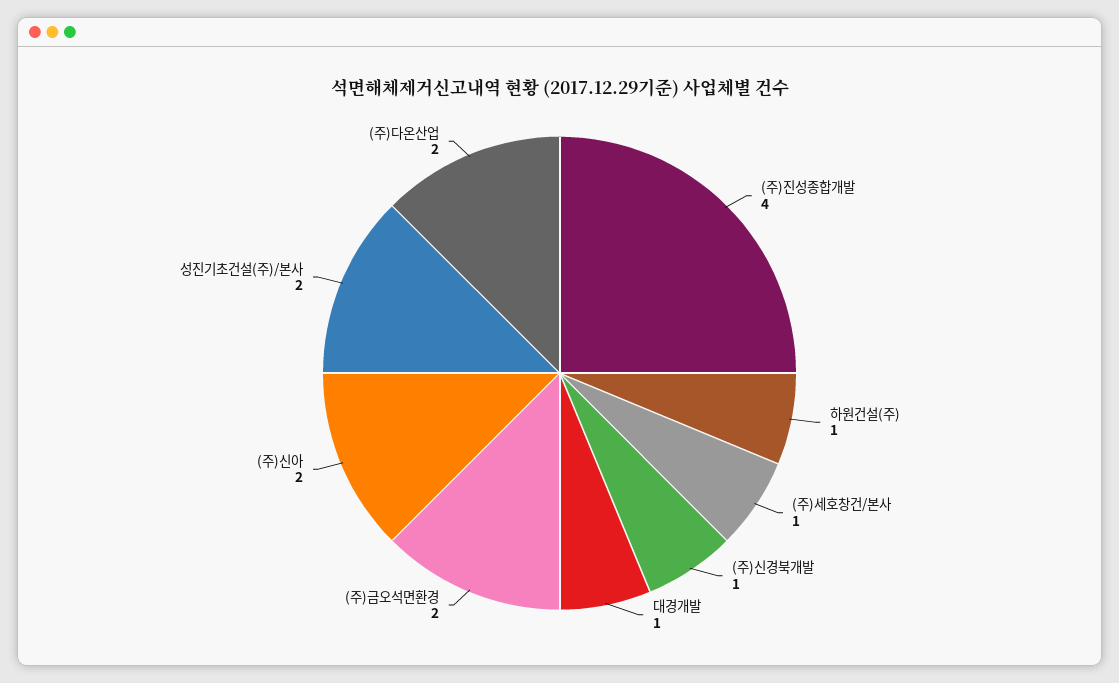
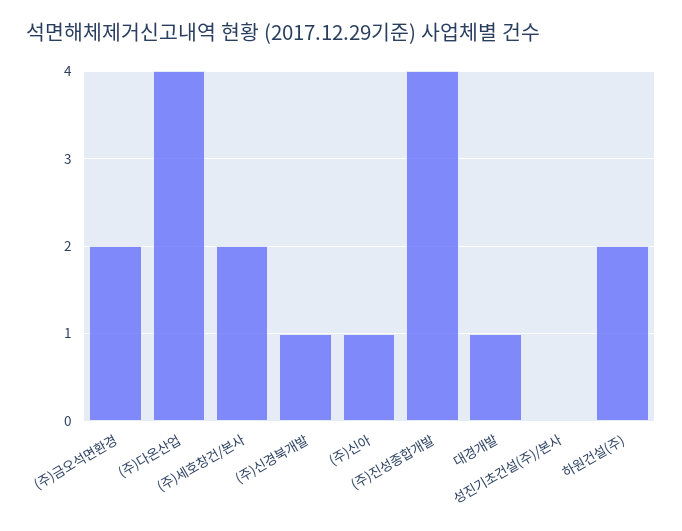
하원건설(주): 1 -> 2
(주)세호창건/본사: 1 -> 2
(주)신아: 2 -> 1
성진기초건설(주)/본사: 2 -> 0
(주)다온산업: 2 -> 4

